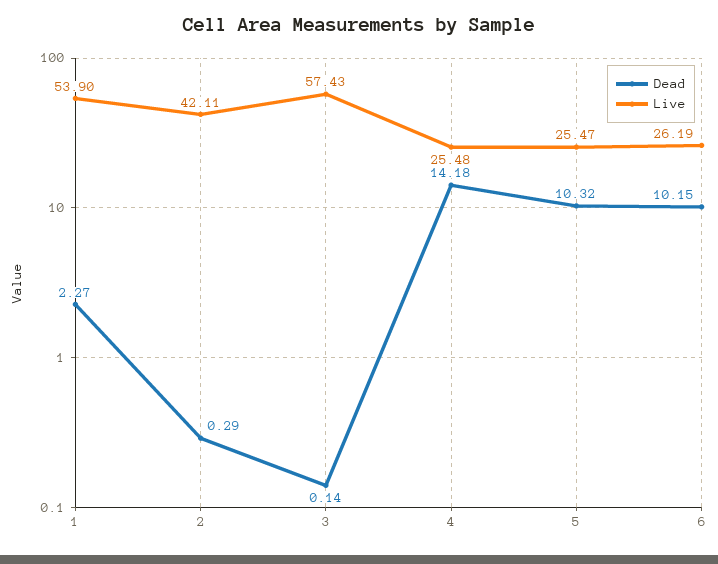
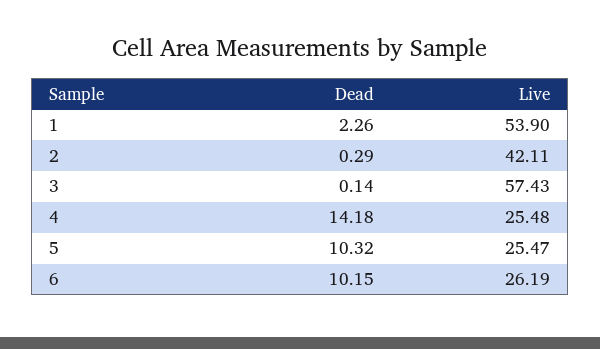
Dead, 1: 2.27 -> 2.26

